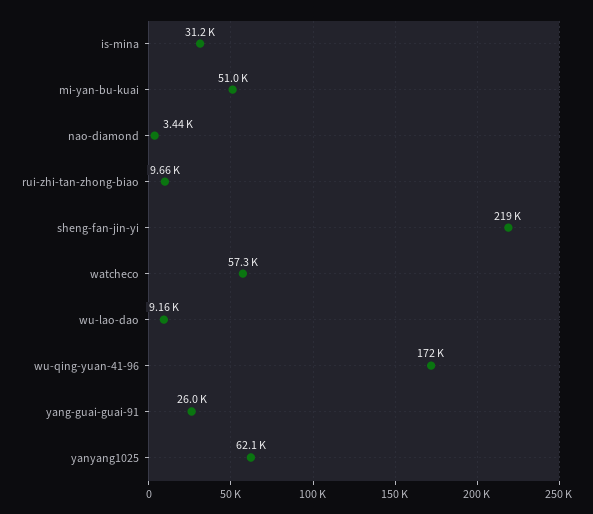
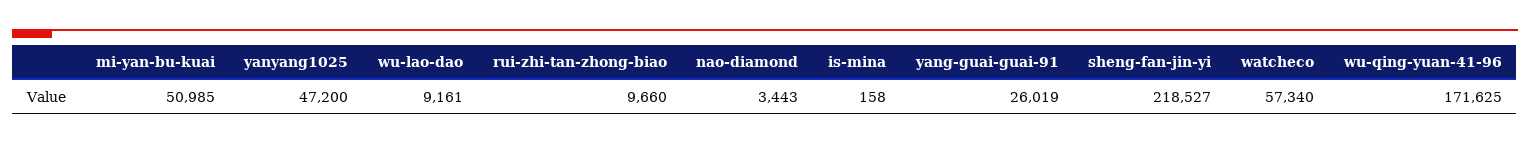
is-mina: 31200 -> 158
yanyang1025: 62100 -> 47200

